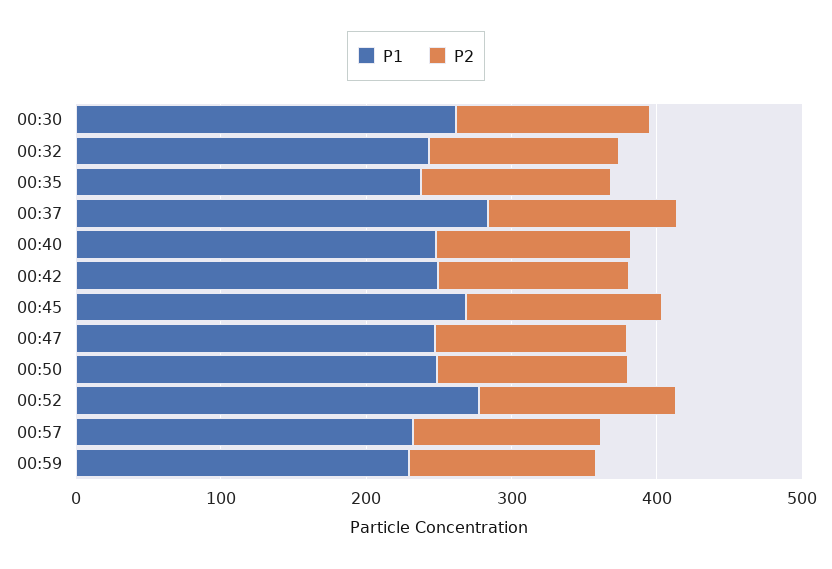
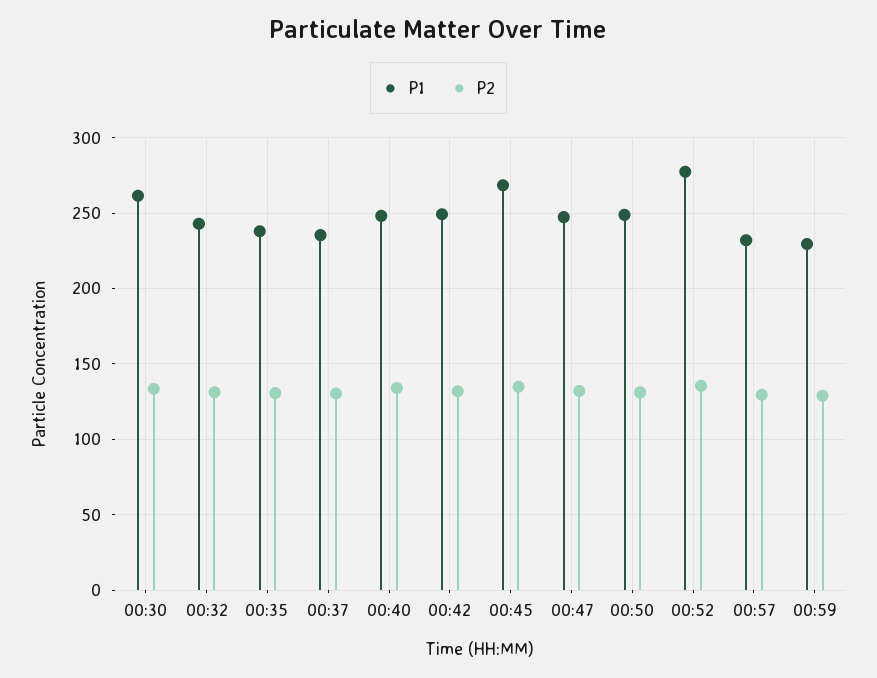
P1, 00:37: 280 -> 235

